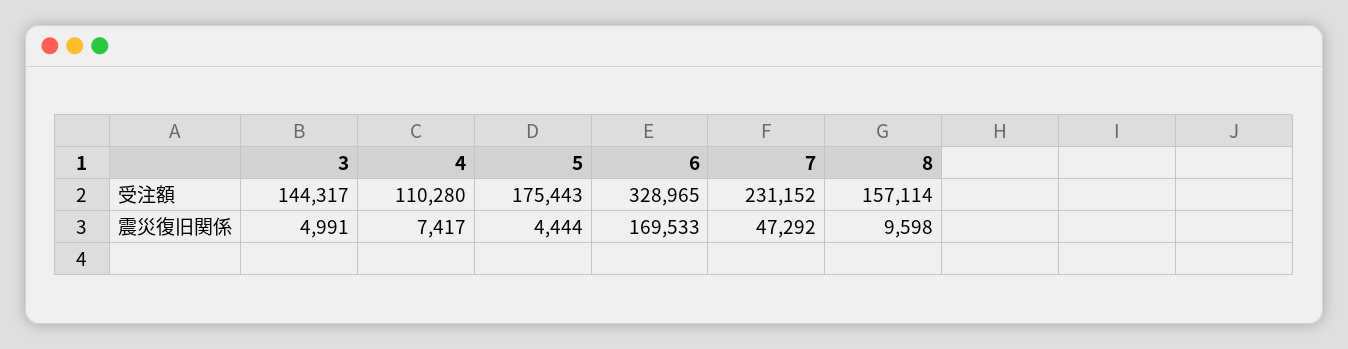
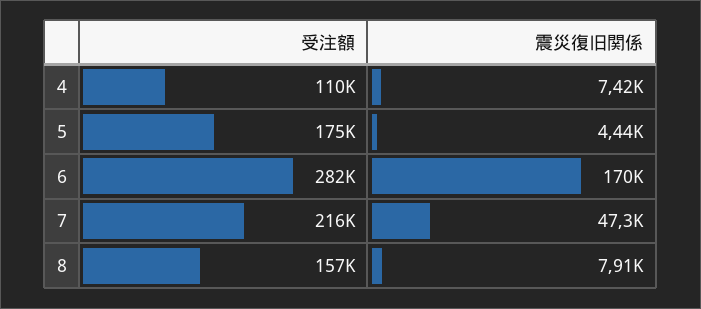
3, 受注額: 144317 -> none
6, 受注額: 328965 -> 282000
7, 受注額: 231152 -> 216000
3, 震災復旧関係: 4991 -> none
8, 震災復旧関係: 9598 -> 7910

